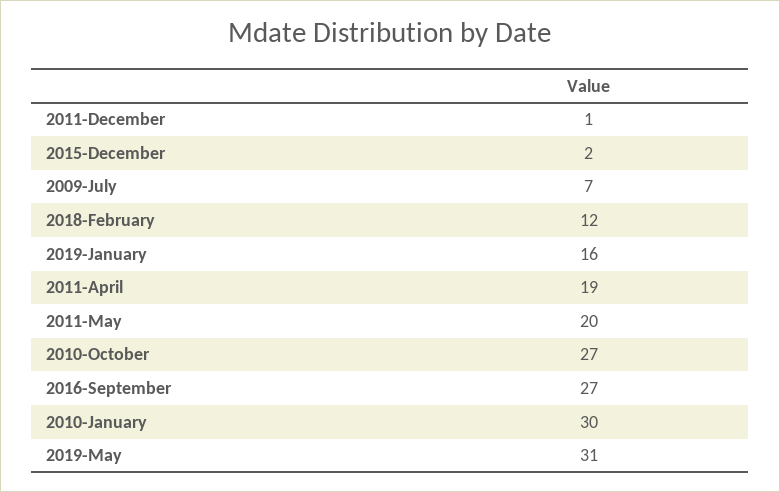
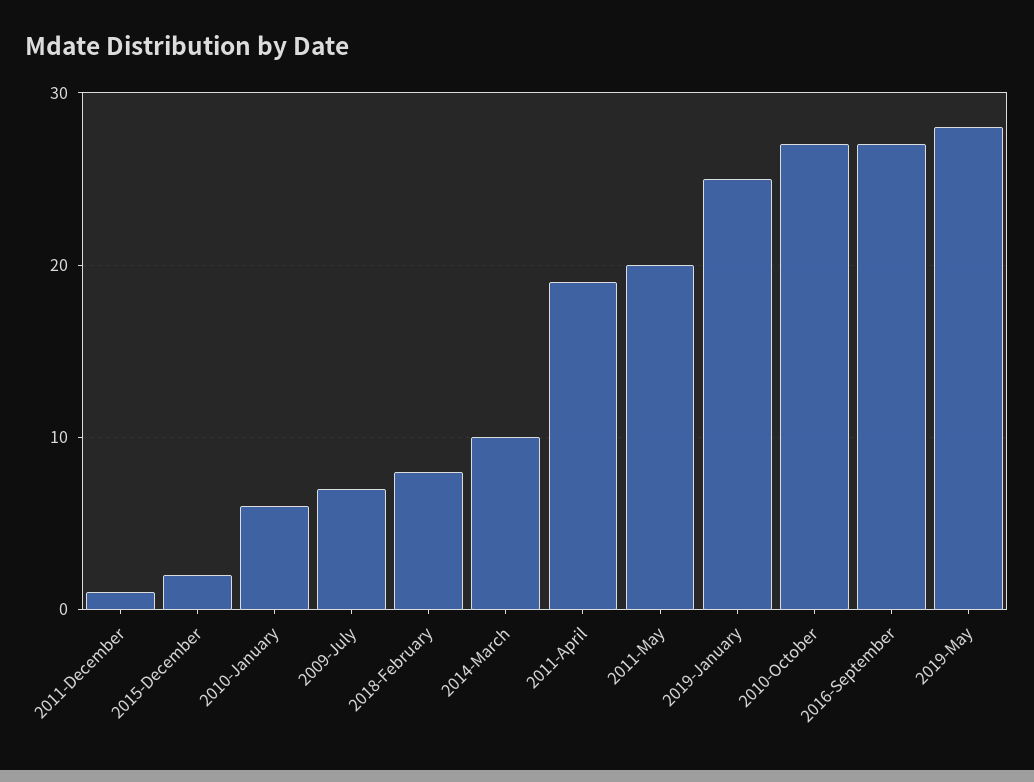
2018-February: 12 -> 8
2019-January: 16 -> 25
2010-January: 30 -> 6
2019-May: 31 -> 28
2014-March: none -> 10

